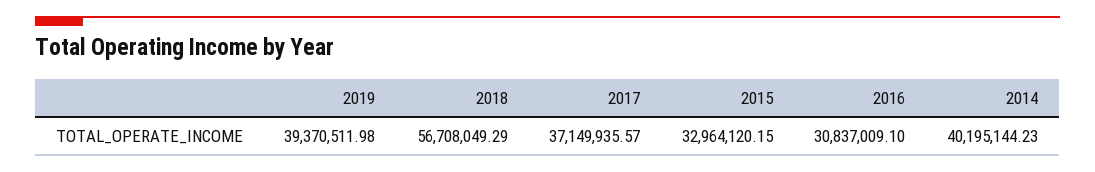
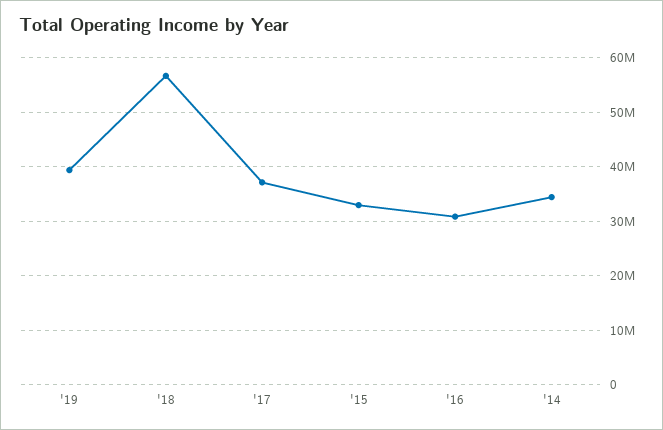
2014: 40195144.23 -> 34000000

